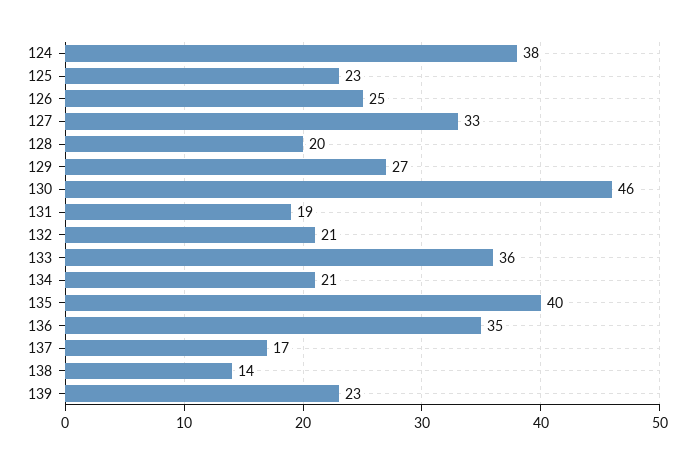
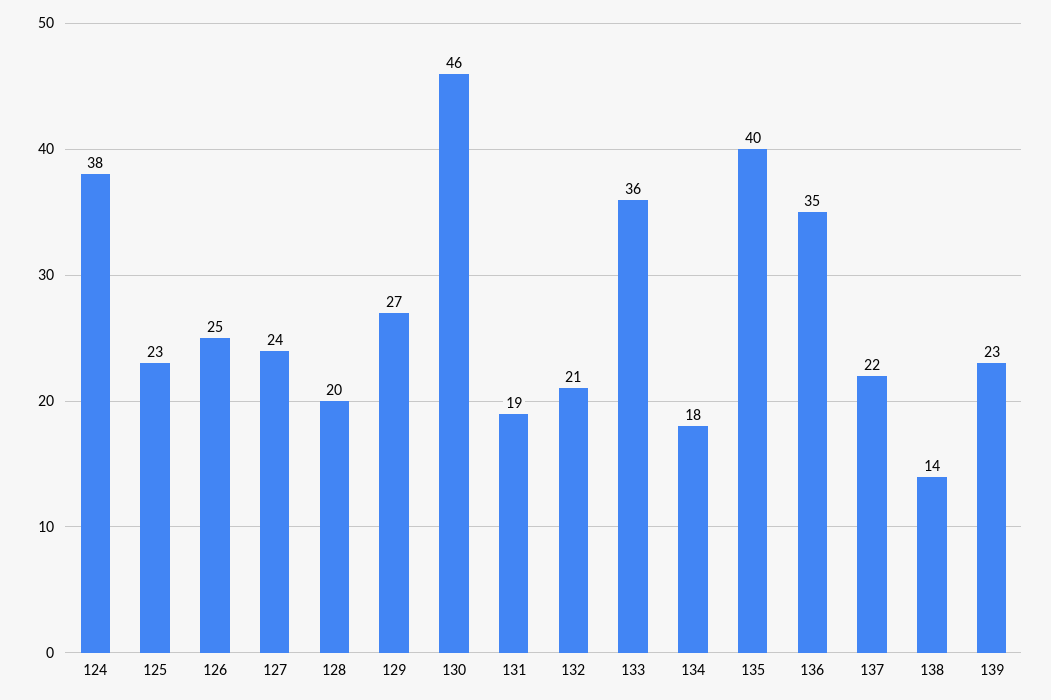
127: 33 -> 24
134: 21 -> 18
137: 17 -> 22

